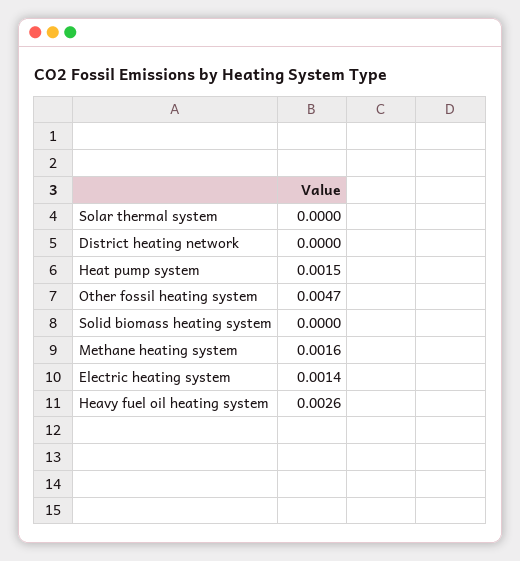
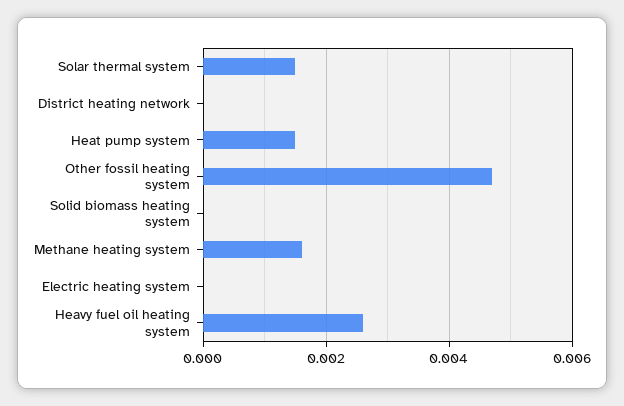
Solar thermal system: 0 -> 0.0015
Electric heating system: 0.0014 -> 0

